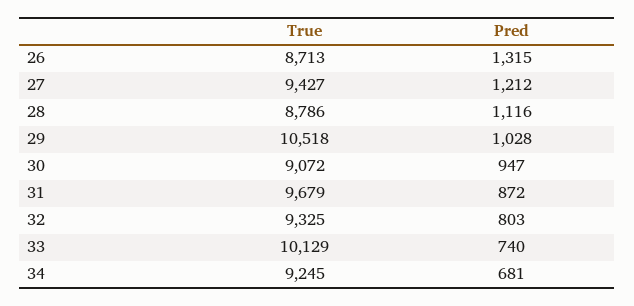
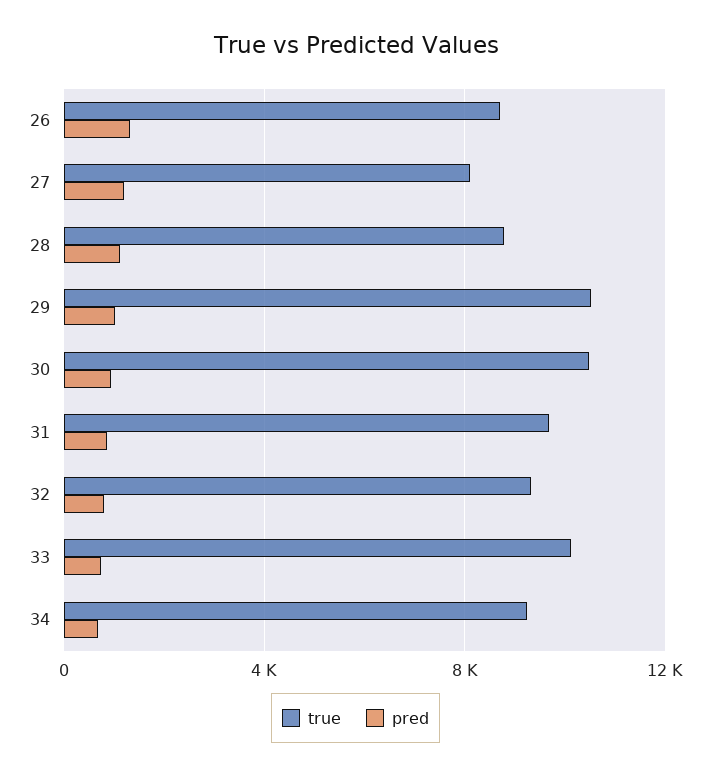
True, 27: 9427 -> 8000
True, 30: 9072 -> 10500

